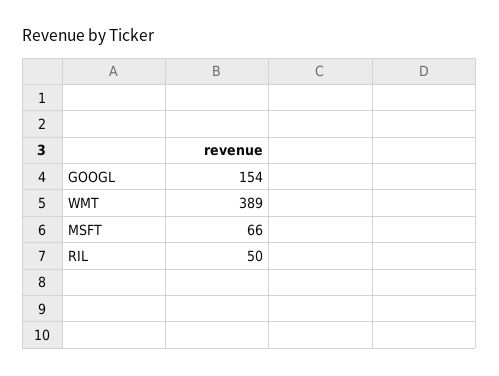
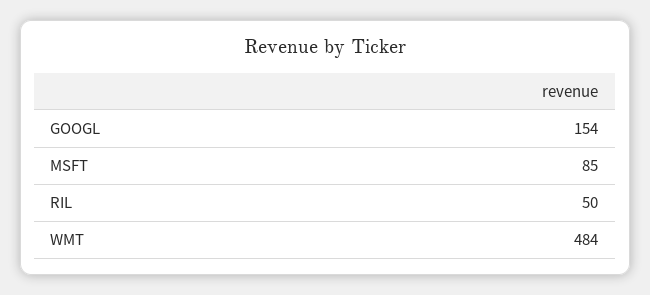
WMT: 389 -> 484
MSFT: 66 -> 85

